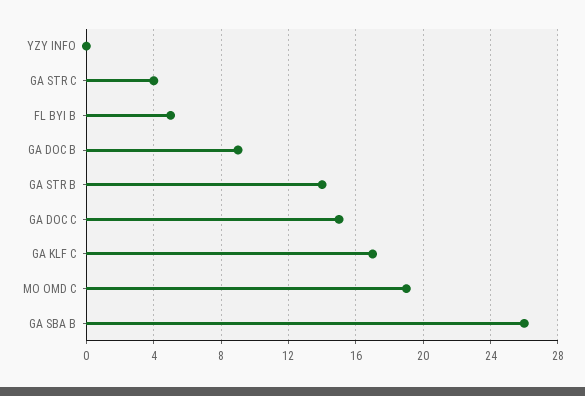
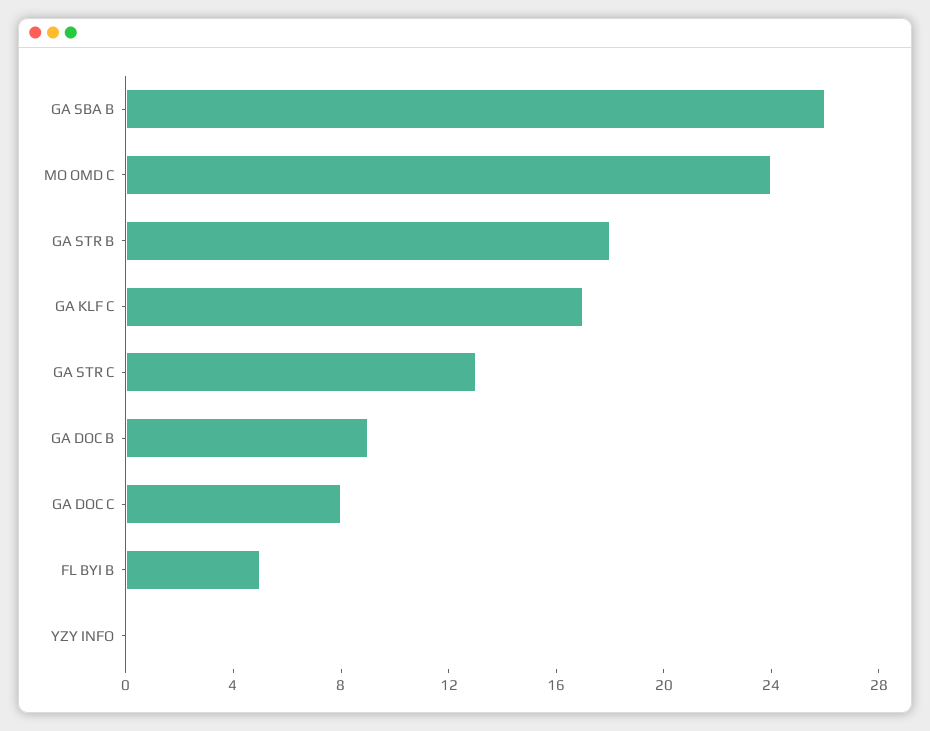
GA STR C: 4 -> 13
GA STR B: 14 -> 18
GA DOC C: 15 -> 8
MO OMD C: 19 -> 24

